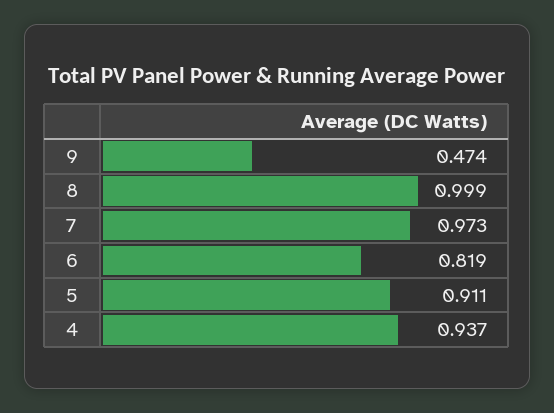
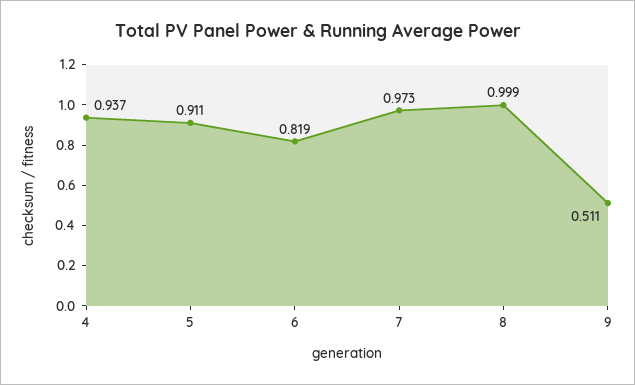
9: 0.474 -> 0.511

